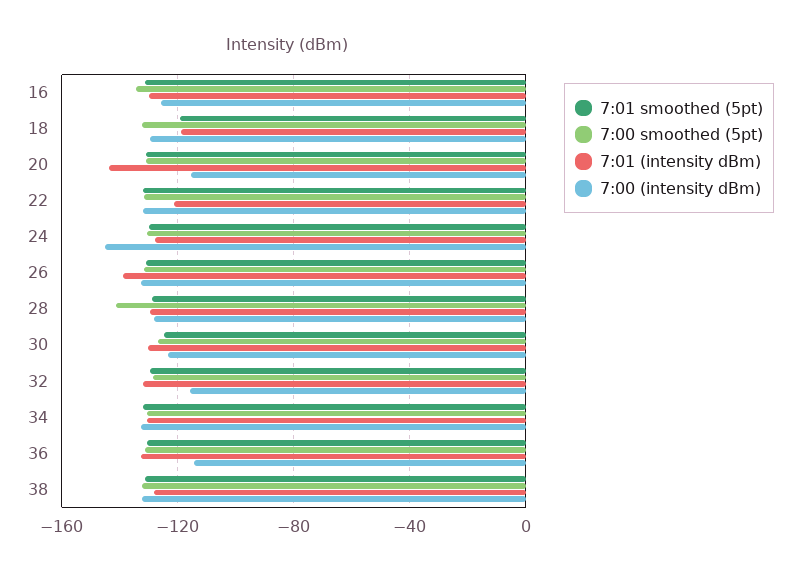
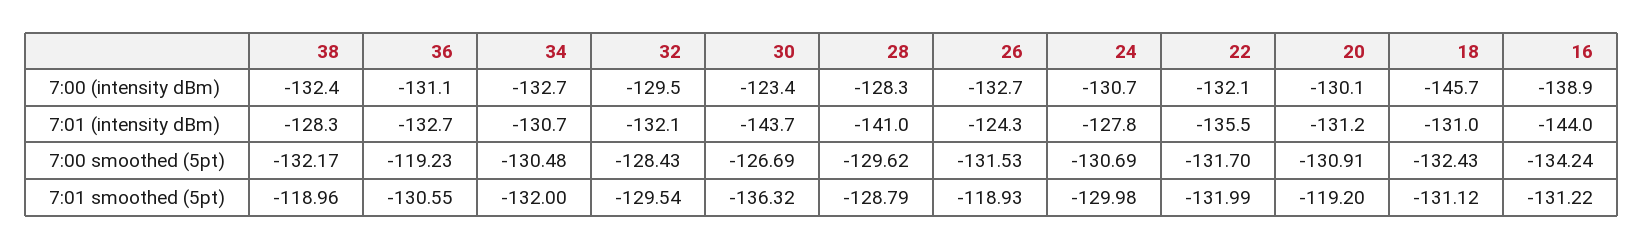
7:01 (intensity dBm), 16: -130 -> -144
7:00 (intensity dBm), 16: -125 -> -138.9
7:01 smoothed (5pt), 18: -120 -> -131.12
7:01 (intensity dBm), 18: -120 -> -131
7:00 (intensity dBm), 18: -130 -> -145.7
7:01 smoothed (5pt), 20: -130 -> -119.2
7:01 (intensity dBm), 20: -145 -> -131.2
7:00 (intensity dBm), 20: -115 -> -130.1
7:01 (intensity dBm), 22: -120 -> -135.5
7:00 (intensity dBm), 24: -145 -> -130.7
7:01 smoothed (5pt), 26: -130 -> -118.93
7:01 (intensity dBm), 26: -140 -> -124.3
7:00 smoothed (5pt), 28: -140 -> -129.62
7:01 (intensity dBm), 28: -130 -> -141
7:01 smoothed (5pt), 30: -125 -> -136.32
7:01 (intensity dBm), 30: -130 -> -143.7
7:00 (intensity dBm), 32: -115 -> -129.5
7:00 smoothed (5pt), 36: -130 -> -119.23
7:00 (intensity dBm), 36: -115 -> -131.1
7:01 smoothed (5pt), 38: -130 -> -118.96

